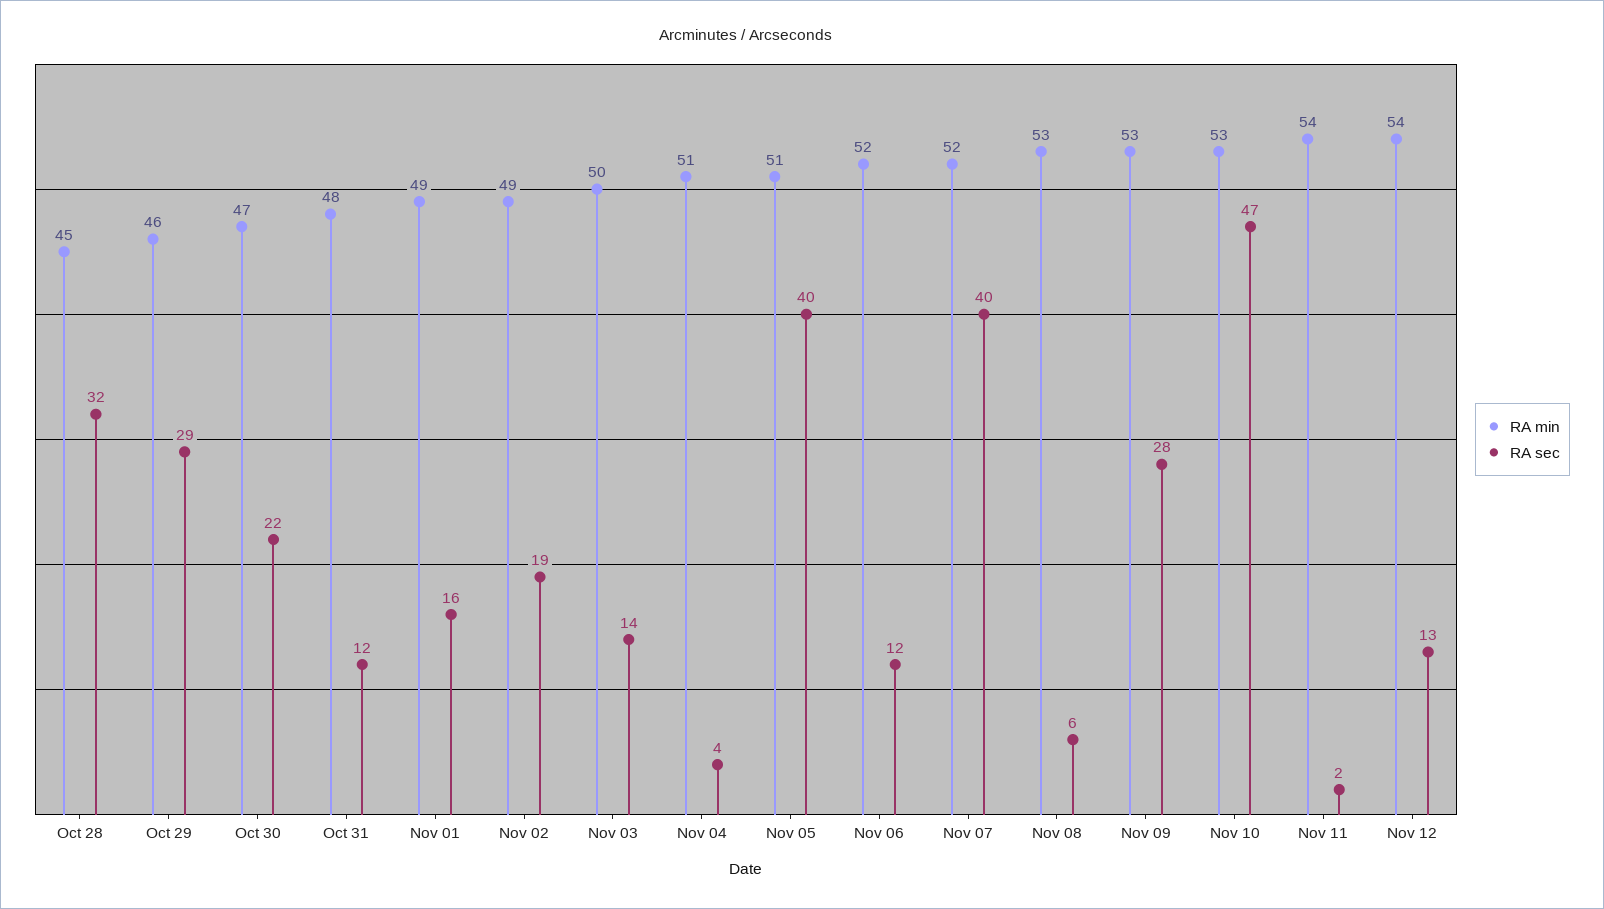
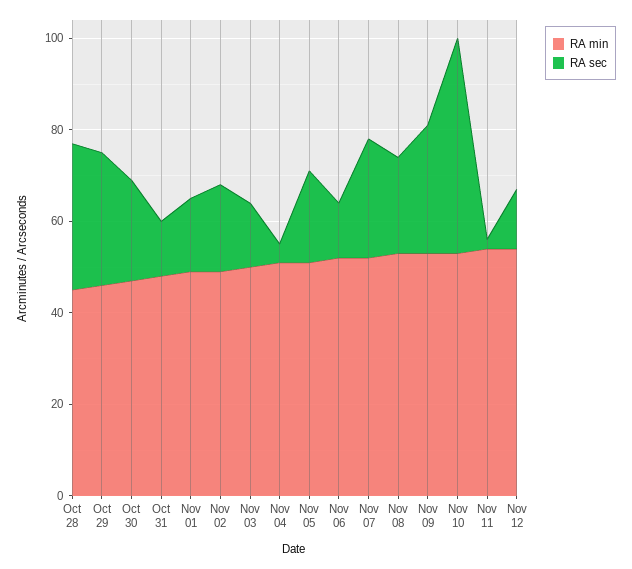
RA sec, Nov 05: 40 -> 20
RA sec, Nov 07: 40 -> 25
RA sec, Nov 08: 6 -> 20

